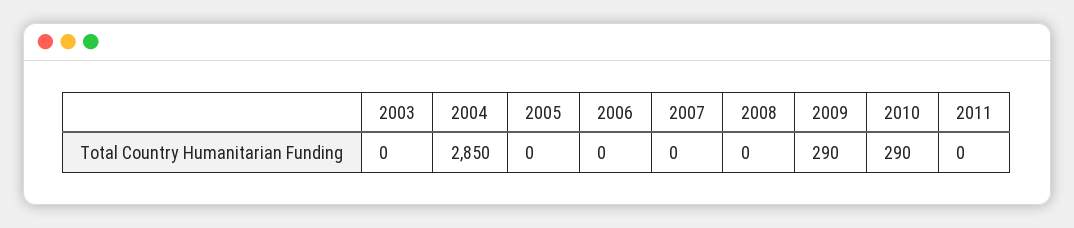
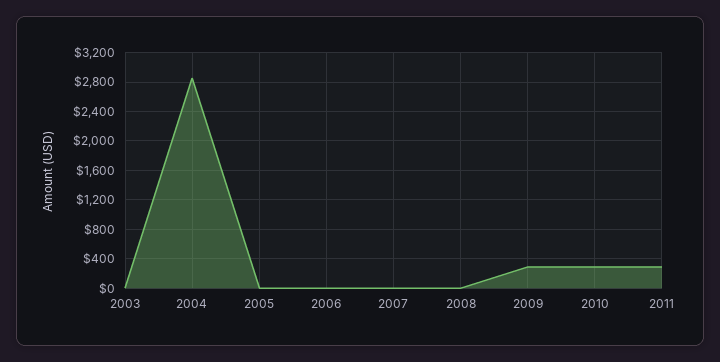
2011: 0 -> 300

